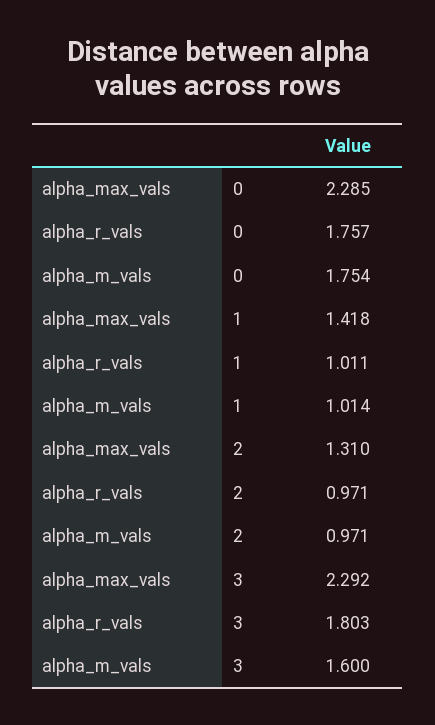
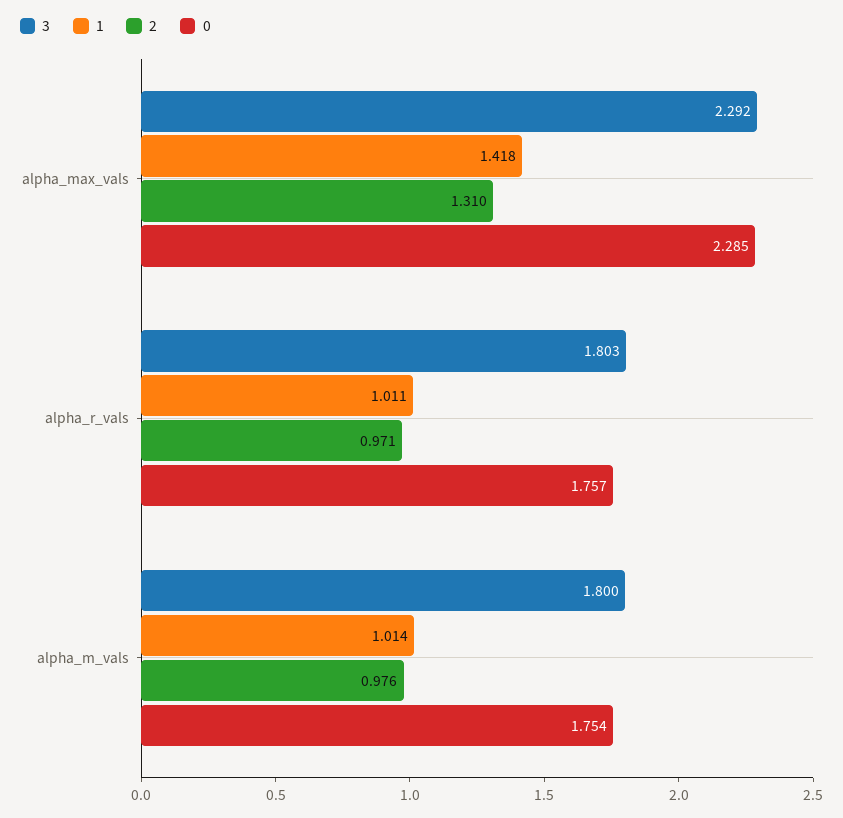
2, alpha_m_vals: 0.971 -> 0.976
3, alpha_m_vals: 1.6 -> 1.8

